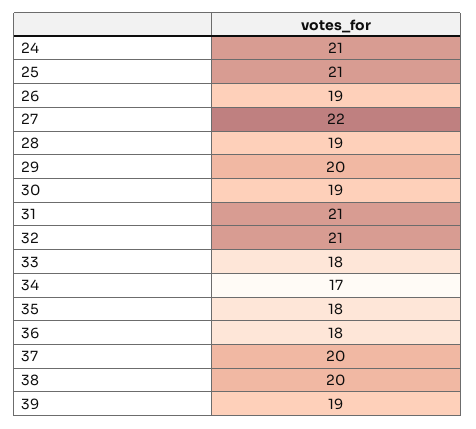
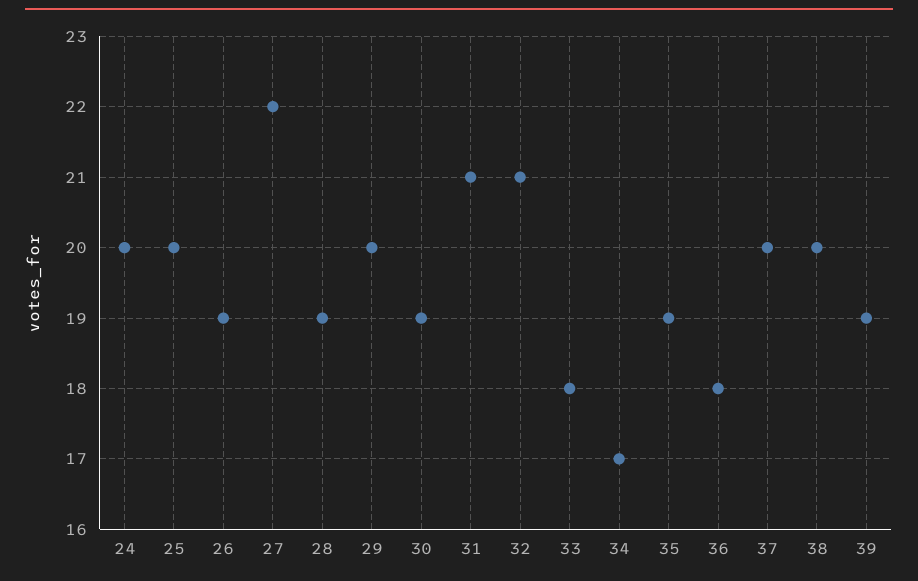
24: 21 -> 20
25: 21 -> 20
35: 18 -> 19

